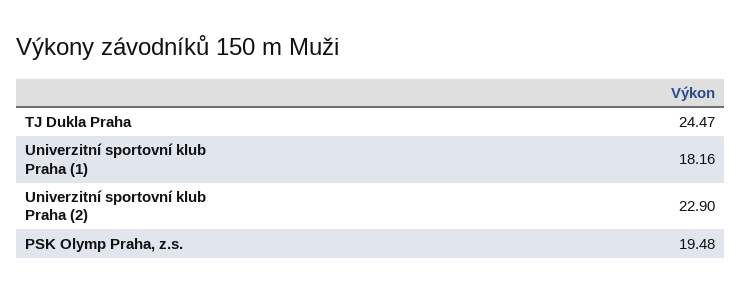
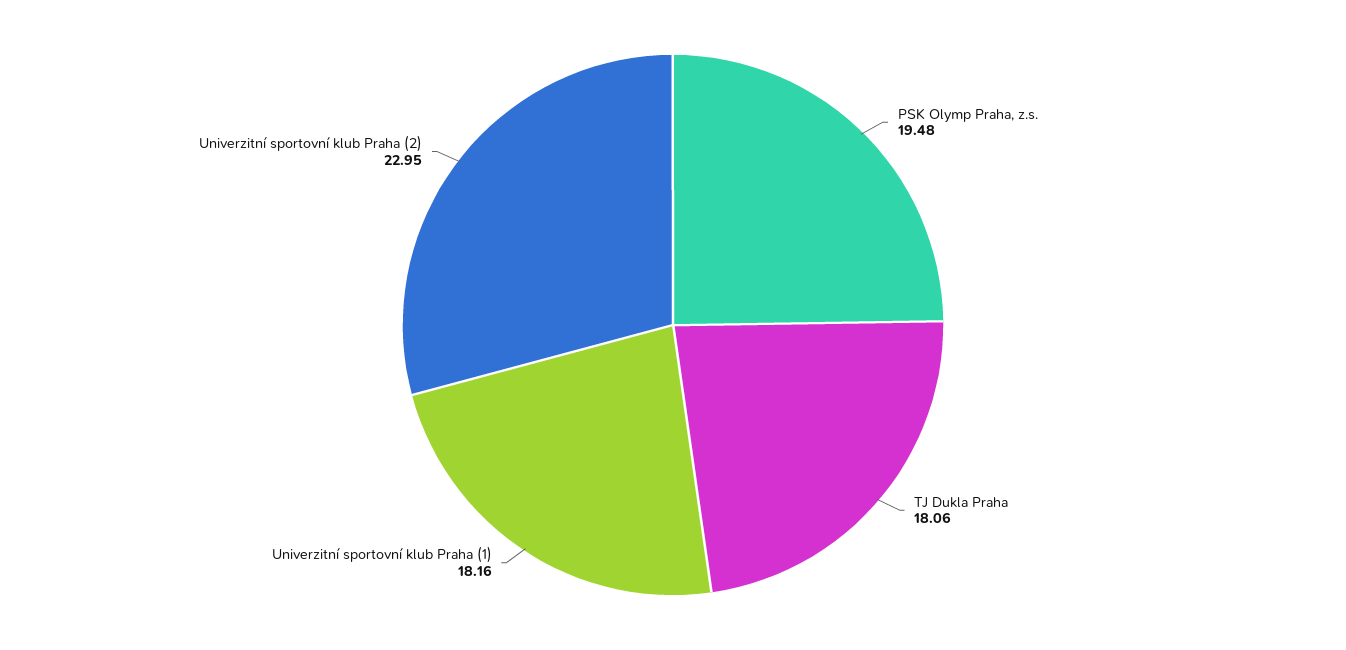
TJ Dukla Praha: 24.47 -> 18.06
Univerzitní sportovní klub Praha (2): 22.9 -> 22.95

